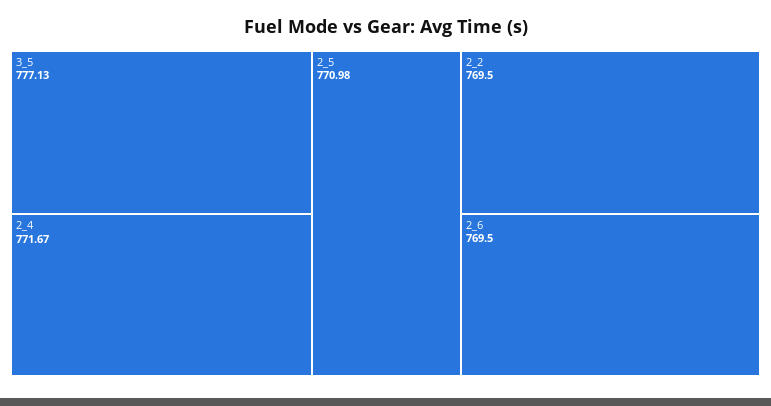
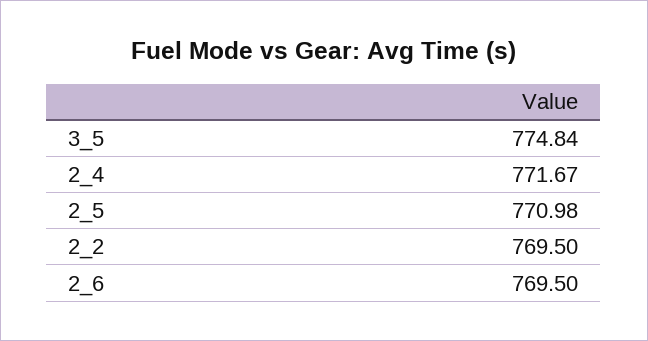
3_5: 777.13 -> 774.84

